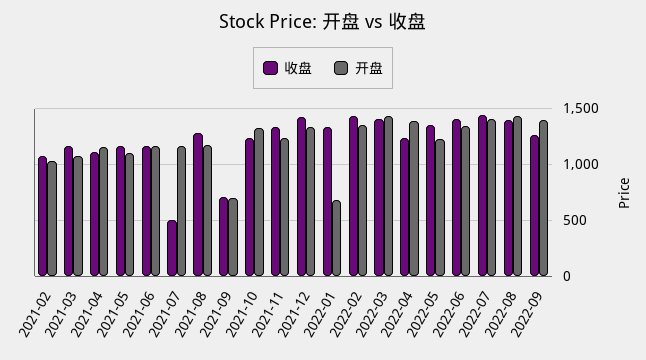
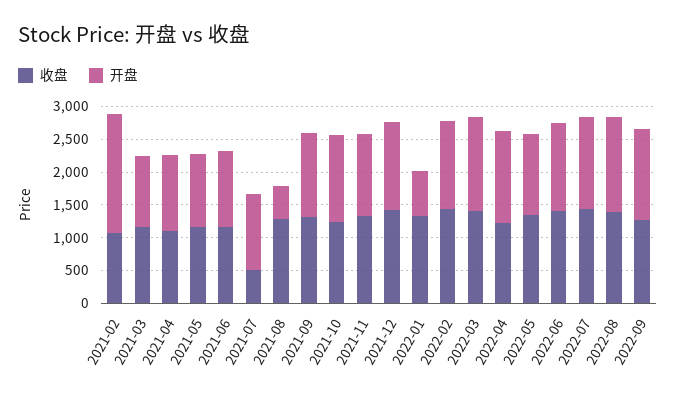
开盘, 2021-02: 1000 -> 1750
开盘, 2021-08: 1200 -> 500
收盘, 2021-09: 700 -> 1250
开盘, 2021-09: 700 -> 1250

